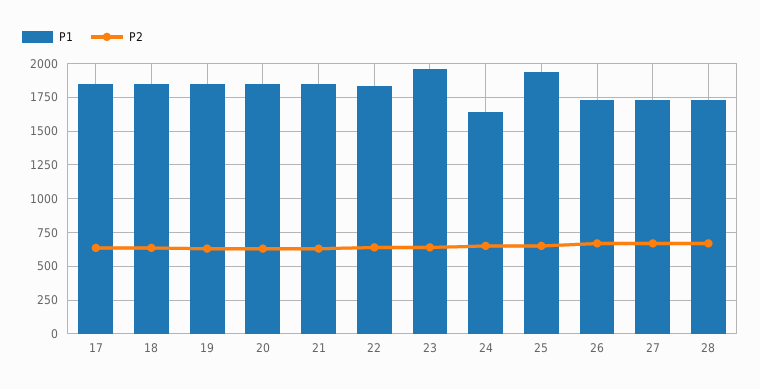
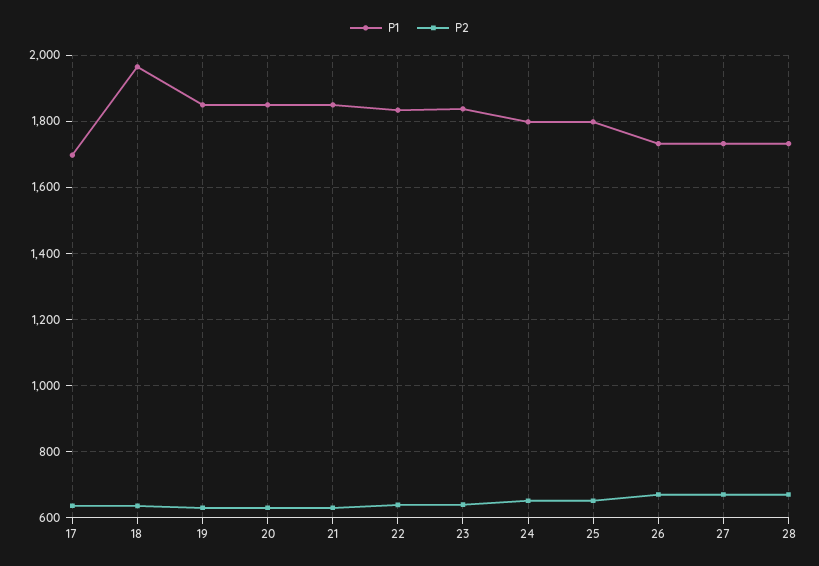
P1, 17: 1850 -> 1700
P1, 18: 1850 -> 1960
P1, 23: 1950 -> 1840
P1, 24: 1650 -> 1800
P1, 25: 1950 -> 1800

